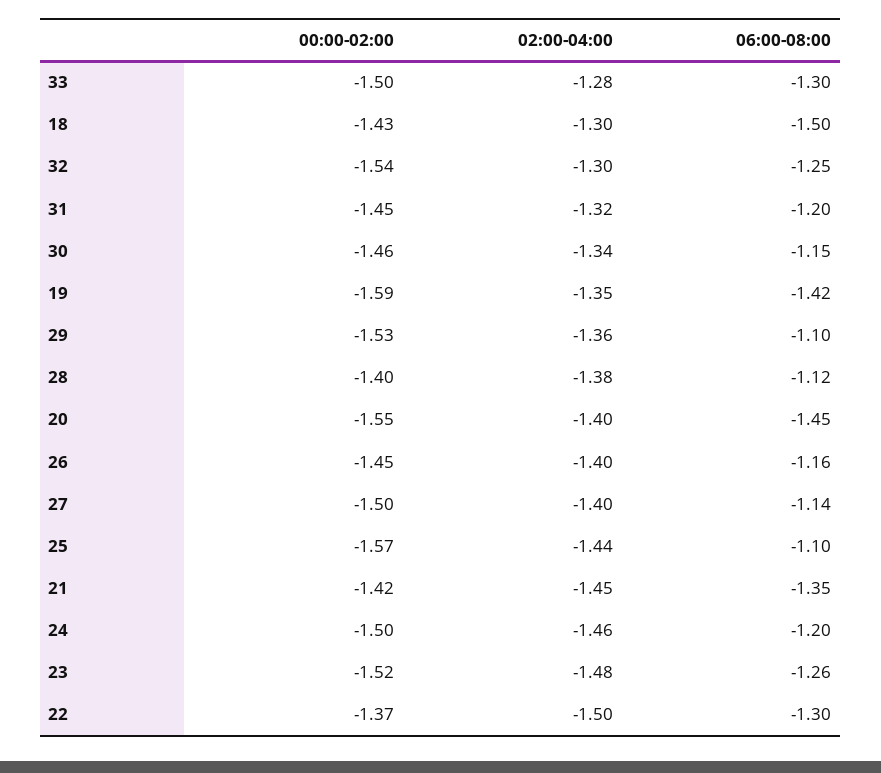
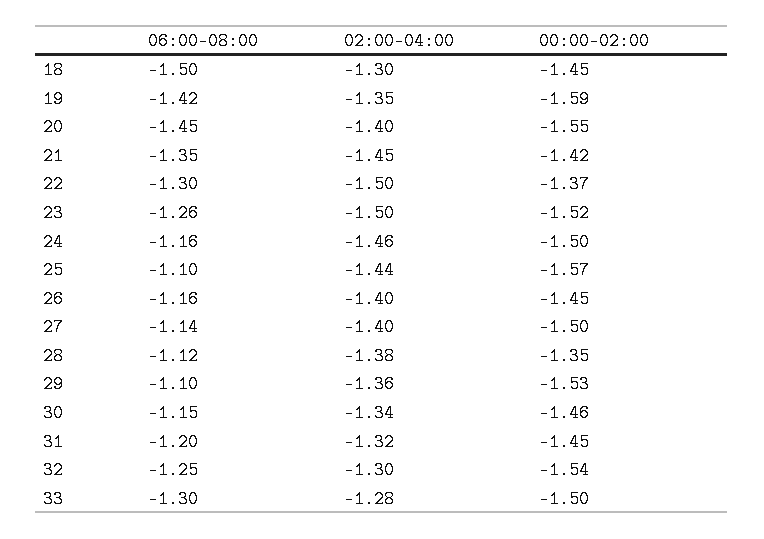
00:00-02:00, 18: -1.43 -> -1.45
00:00-02:00, 28: -1.4 -> -1.35
06:00-08:00, 24: -1.2 -> -1.16
02:00-04:00, 23: -1.48 -> -1.5

